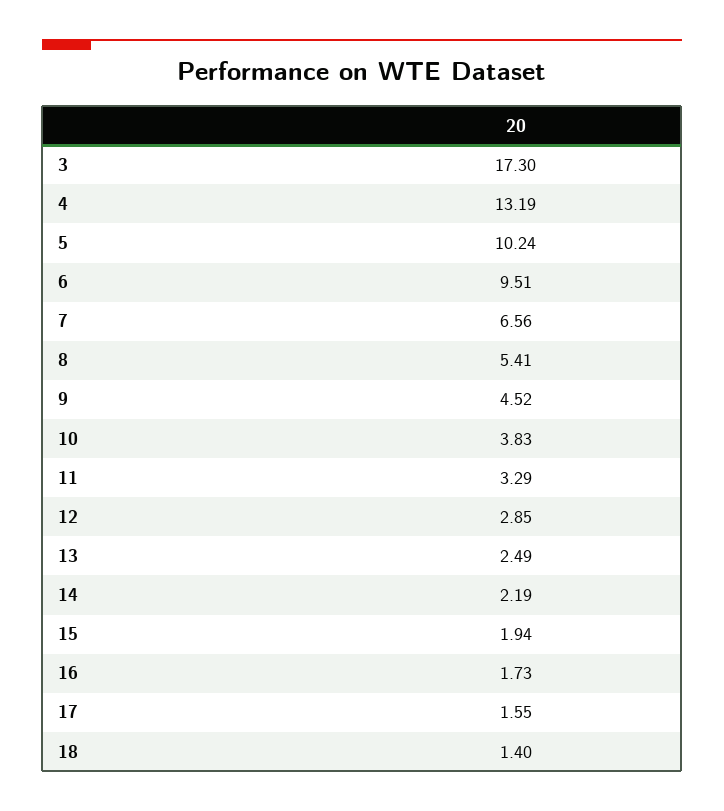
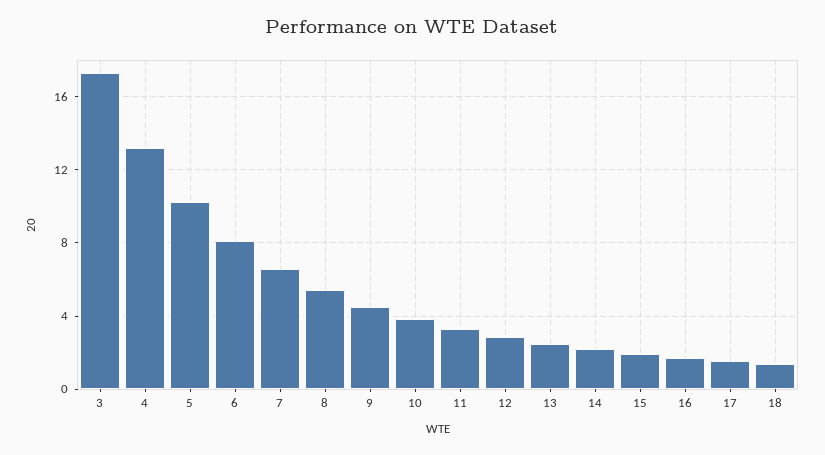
6: 9.51 -> 8

